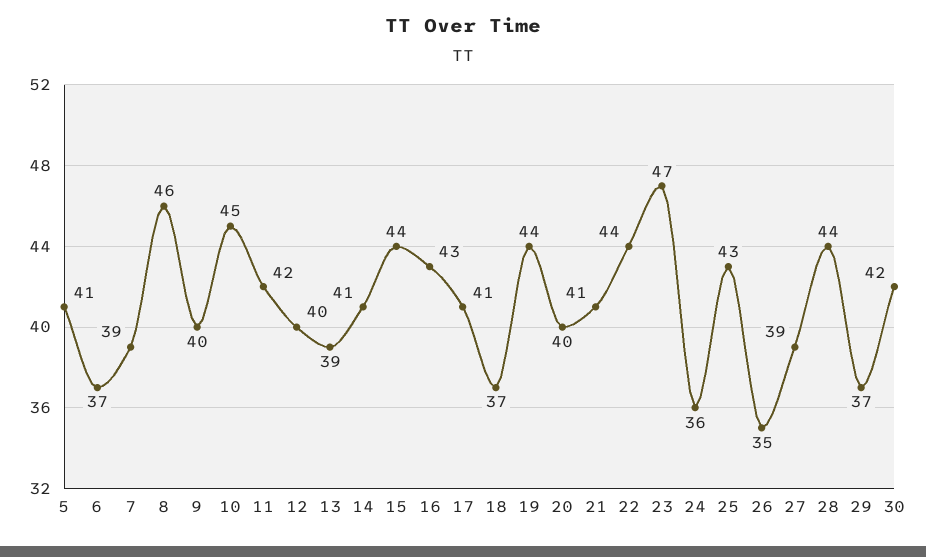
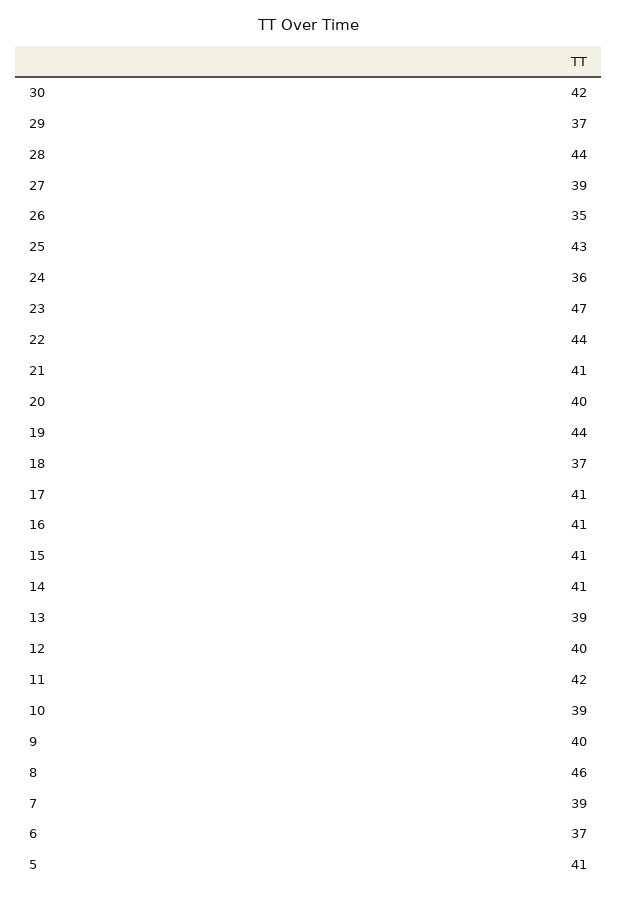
10: 45 -> 39
15: 44 -> 41
16: 43 -> 41

